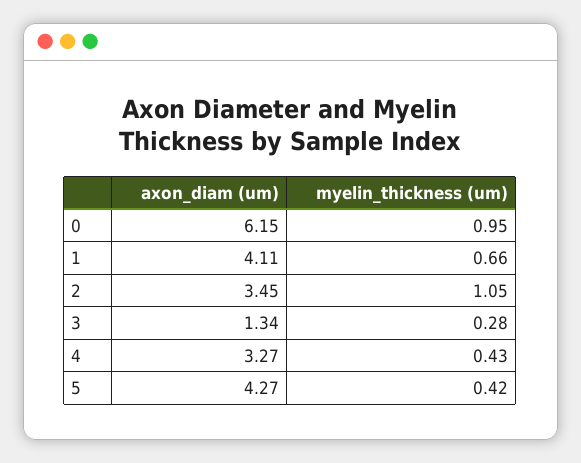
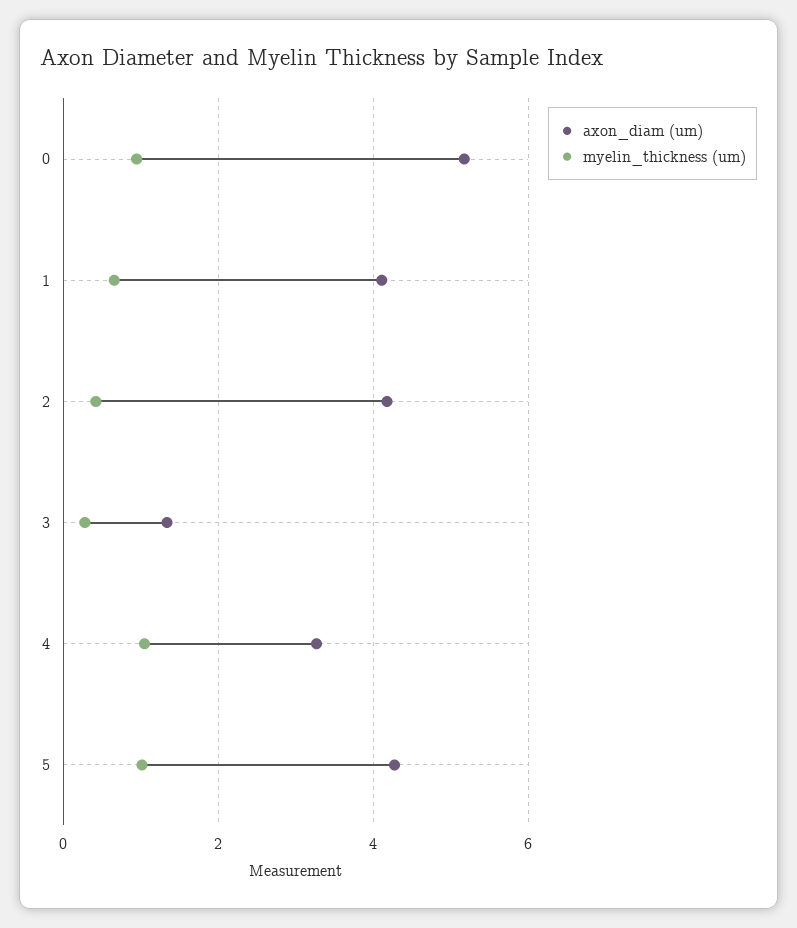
axon_diam (um), 0: 6.15 -> 5.2
axon_diam (um), 2: 3.45 -> 4.2
myelin_thickness (um), 2: 1.05 -> 0.4
myelin_thickness (um), 4: 0.43 -> 1
myelin_thickness (um), 5: 0.42 -> 1

